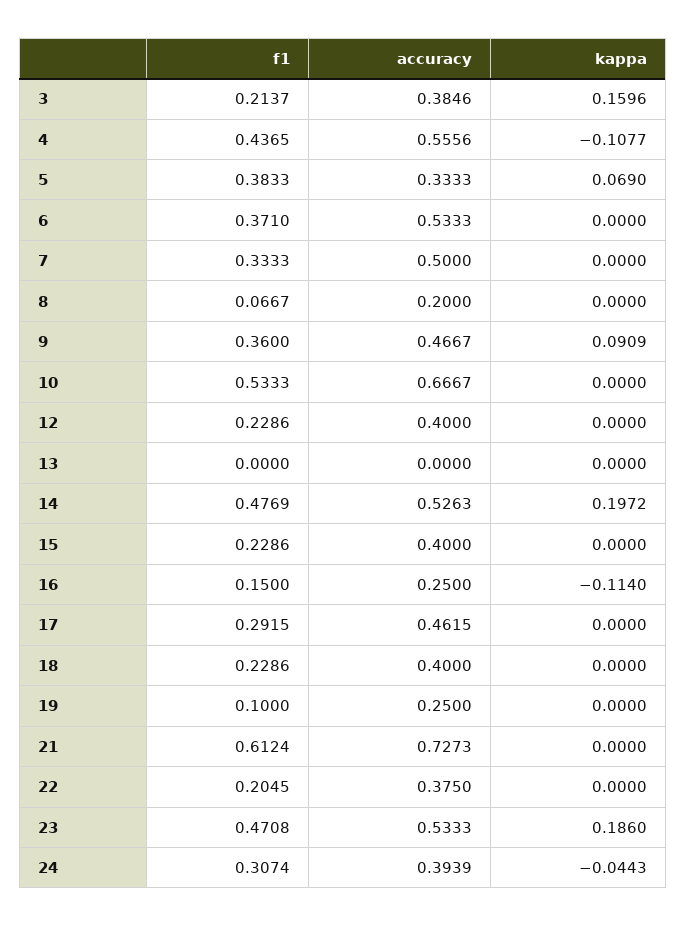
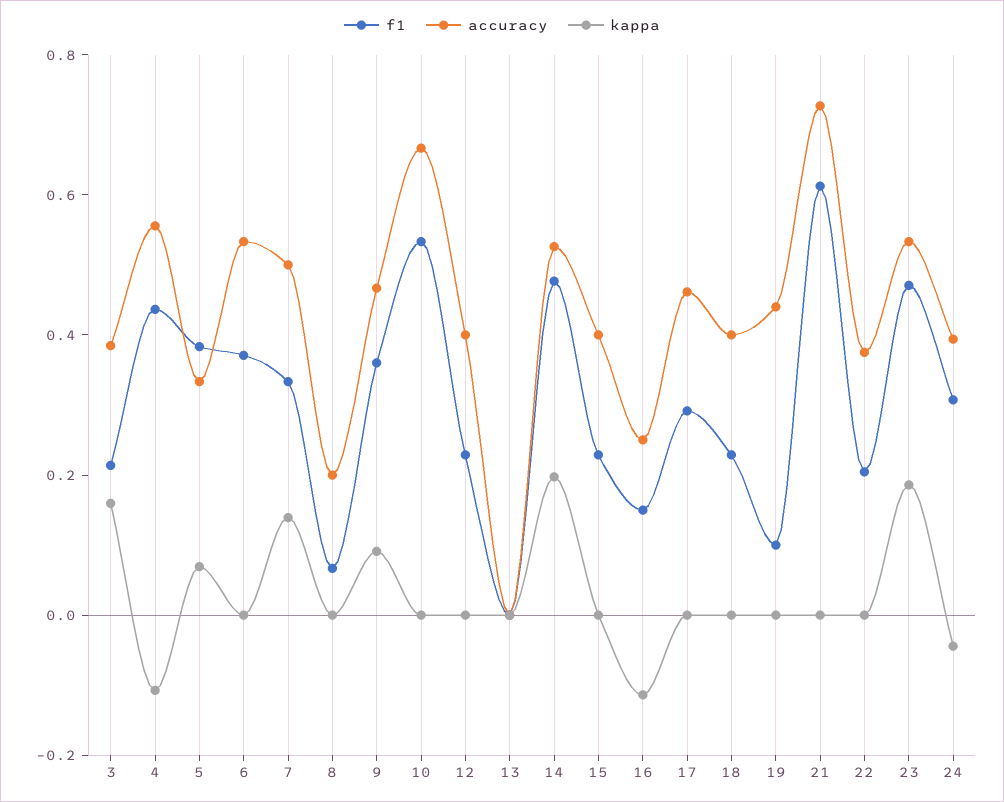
kappa, 7: 0 -> 0.15
accuracy, 19: 0.25 -> 0.45

